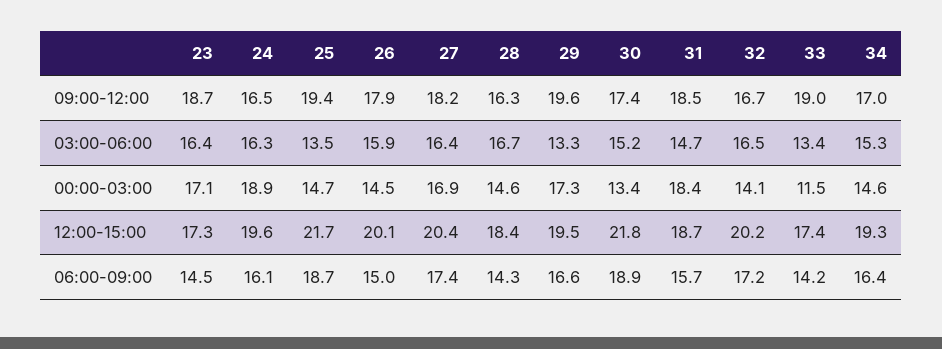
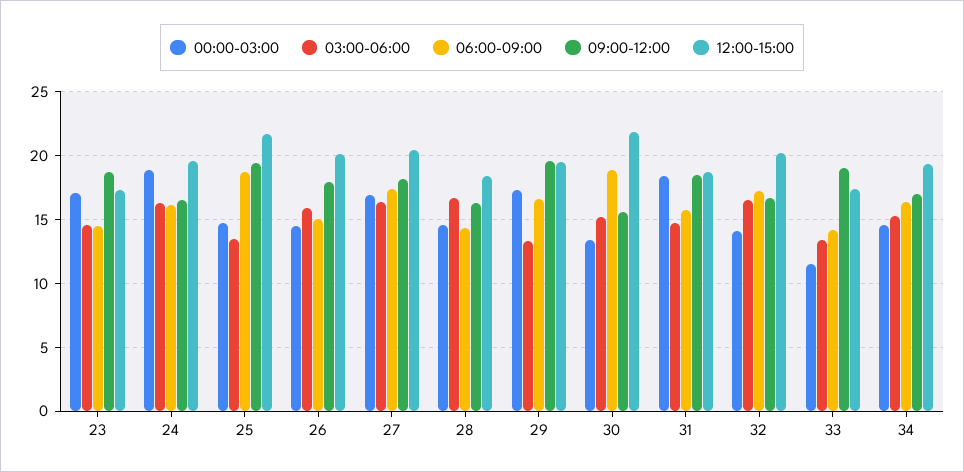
09:00-12:00, 30: 17.4 -> 15.5
03:00-06:00, 23: 16.4 -> 14.5

